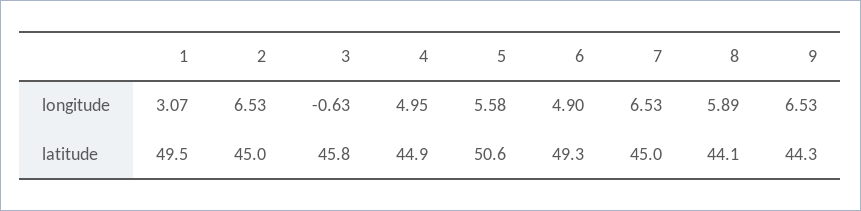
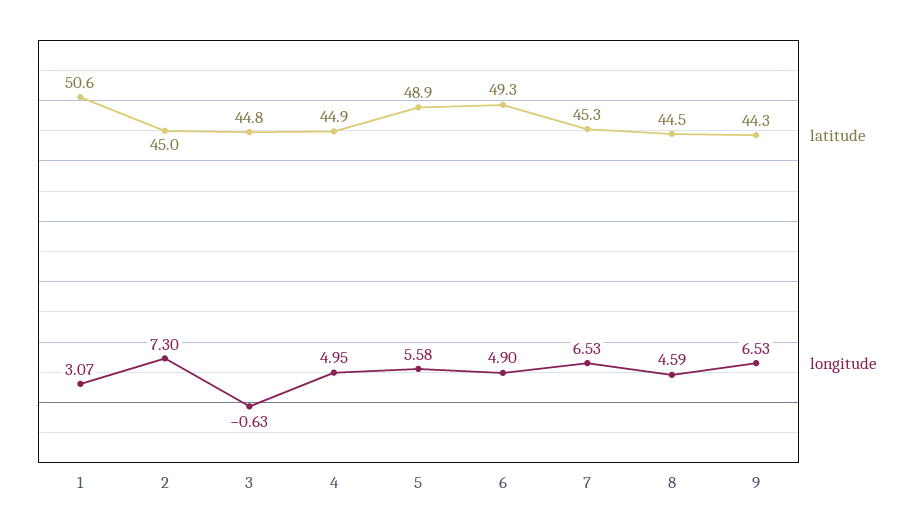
longitude, 2: 6.53 -> 7.3
longitude, 8: 5.89 -> 4.59
latitude, 1: 49.5 -> 50.6
latitude, 3: 45.8 -> 44.8
latitude, 5: 50.6 -> 48.9
latitude, 7: 45 -> 45.3
latitude, 8: 44.1 -> 44.5

